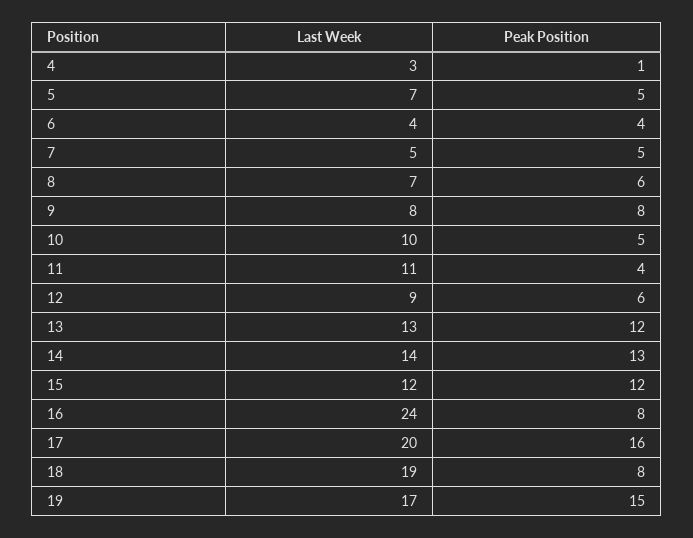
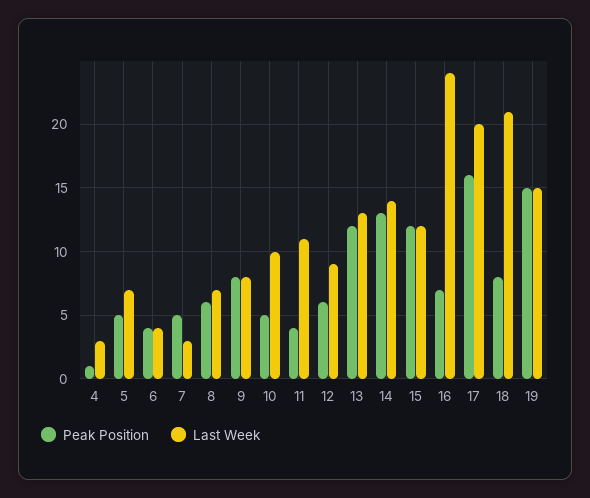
Last Week, 7: 5 -> 3
Peak Position, 16: 8 -> 7
Last Week, 18: 19 -> 21
Last Week, 19: 17 -> 15

